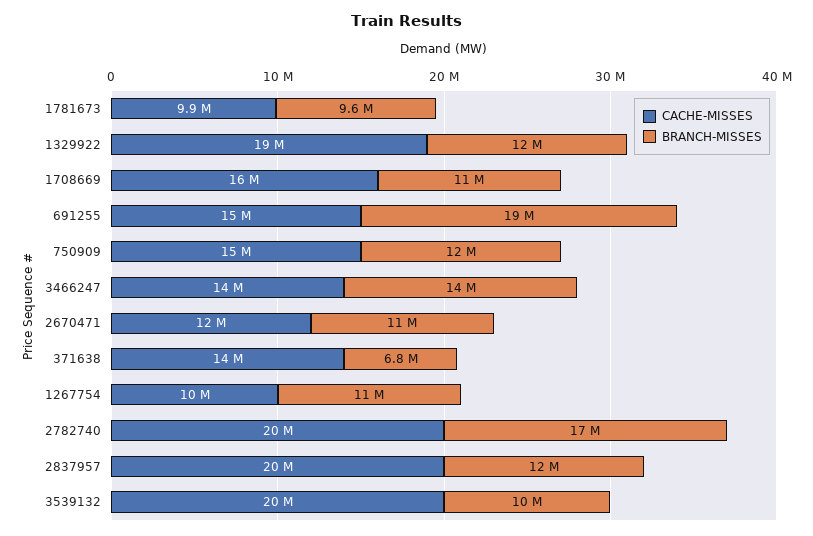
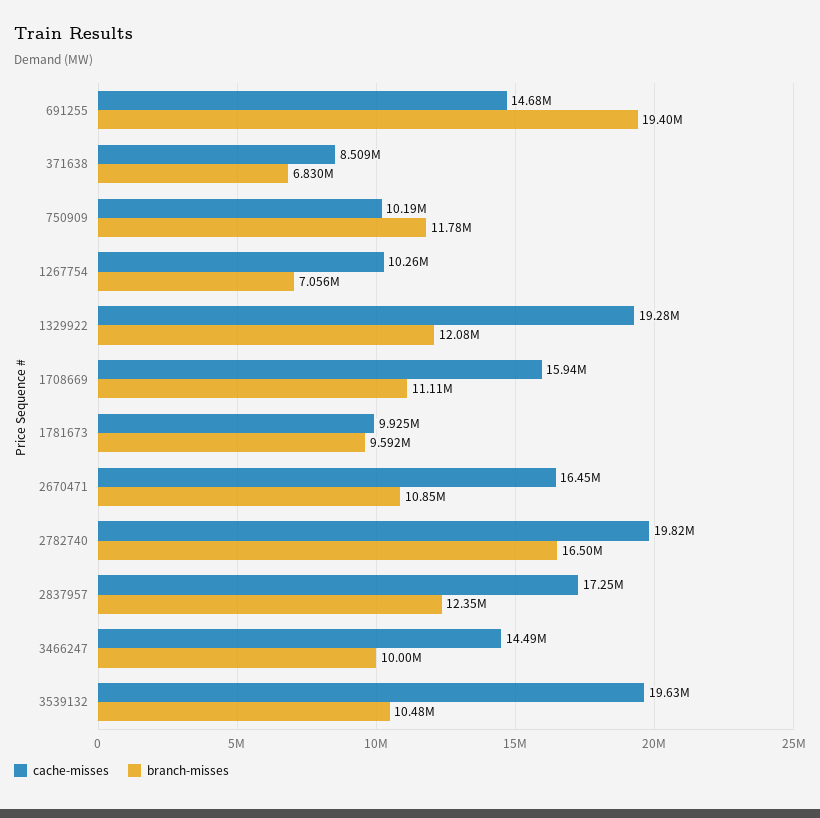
CACHE-MISSES, 750909: 15000000 -> 10190000
BRANCH-MISSES, 3466247: 14000000 -> 10000000
CACHE-MISSES, 2670471: 12000000 -> 16450000
CACHE-MISSES, 371638: 14000000 -> 8509000
BRANCH-MISSES, 1267754: 11000000 -> 7056000
CACHE-MISSES, 2837957: 20000000 -> 17250000

